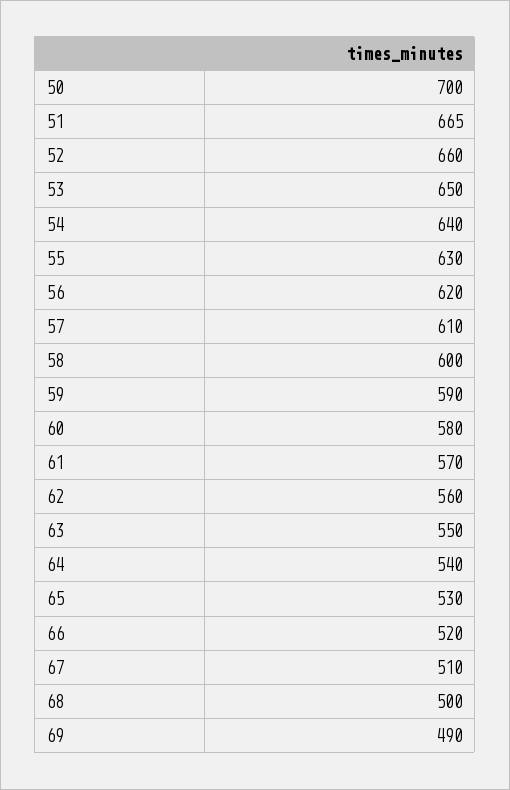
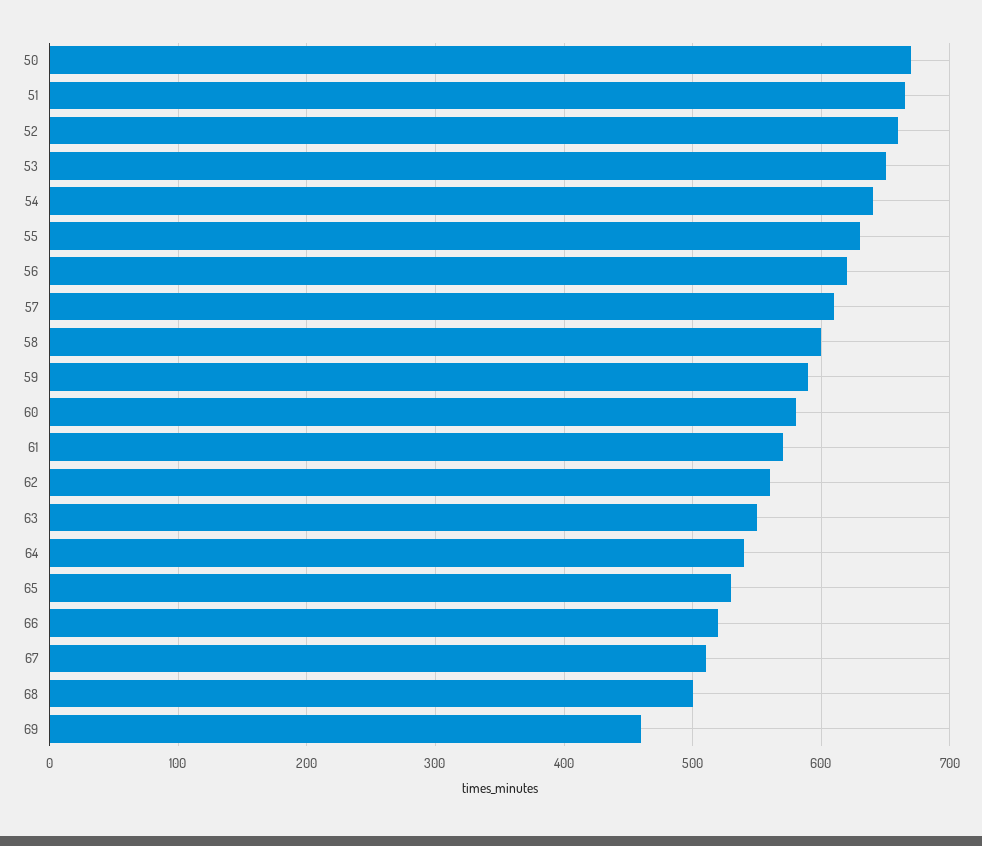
50: 700 -> 670
69: 490 -> 460

